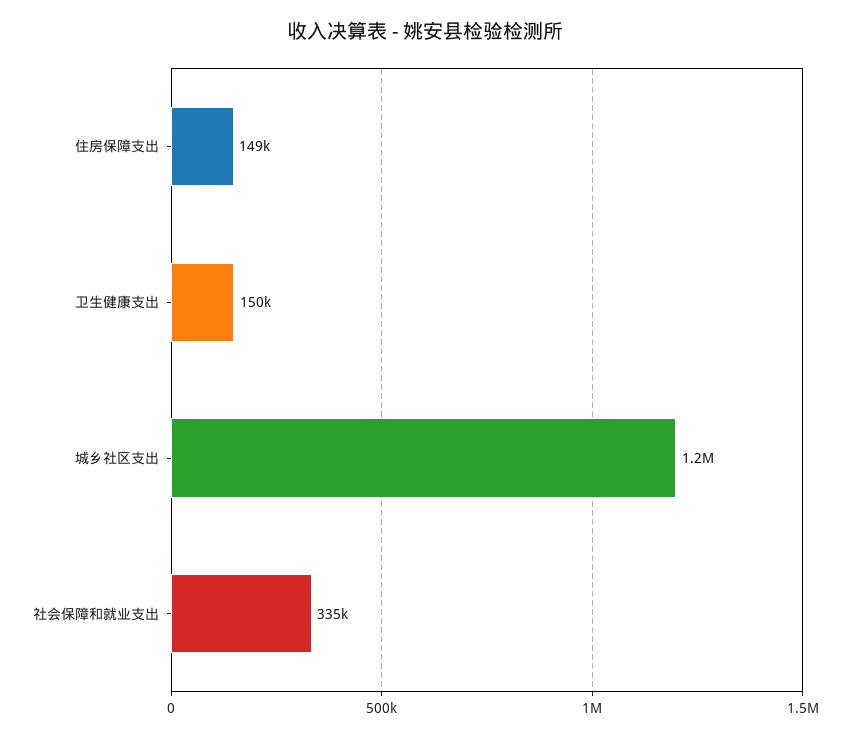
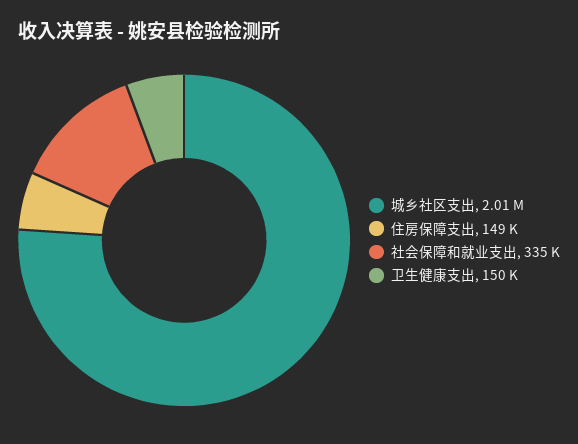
城乡社区支出: 1200000 -> 2010000

